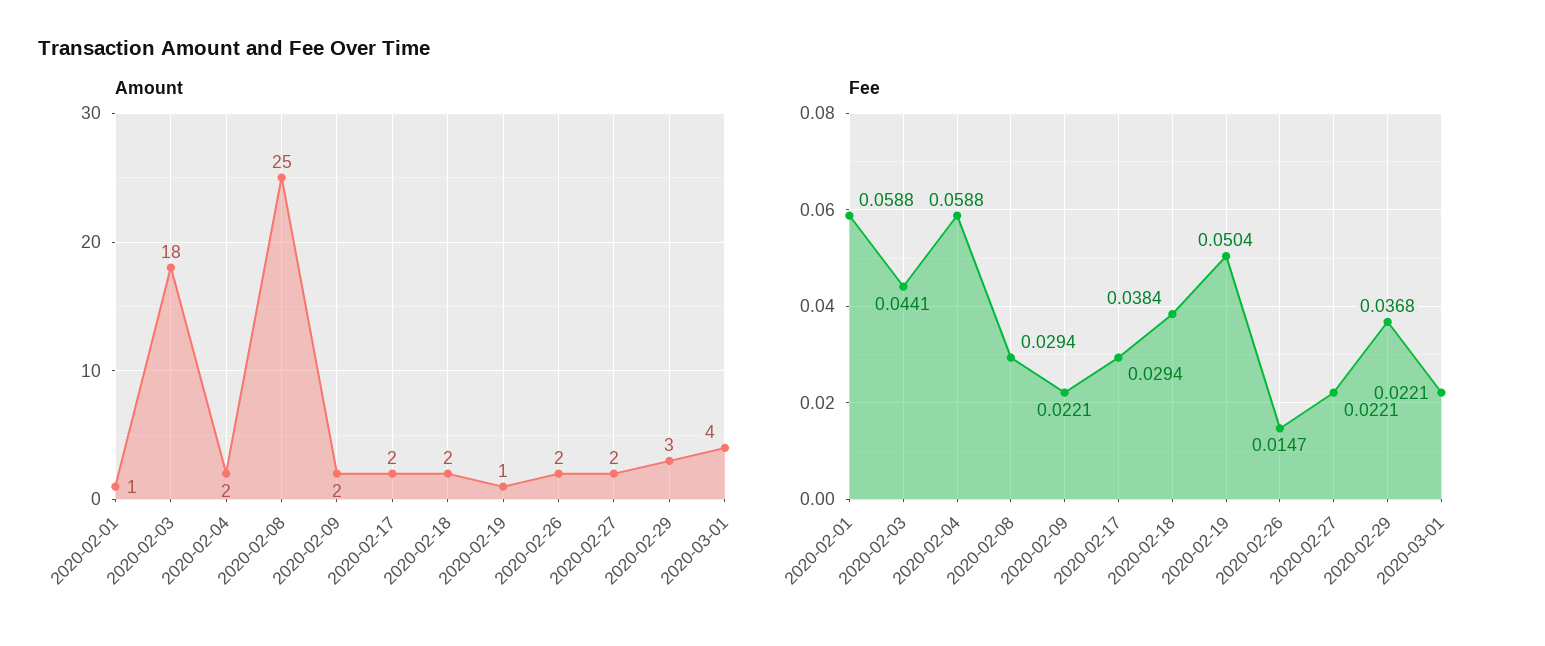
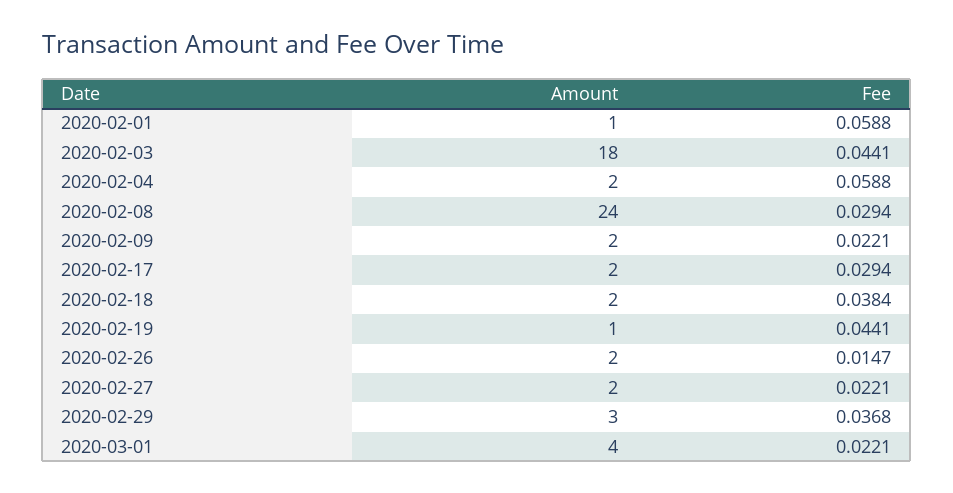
Amount, 2020-02-08: 25 -> 24
Fee, 2020-02-19: 0.0504 -> 0.0441

